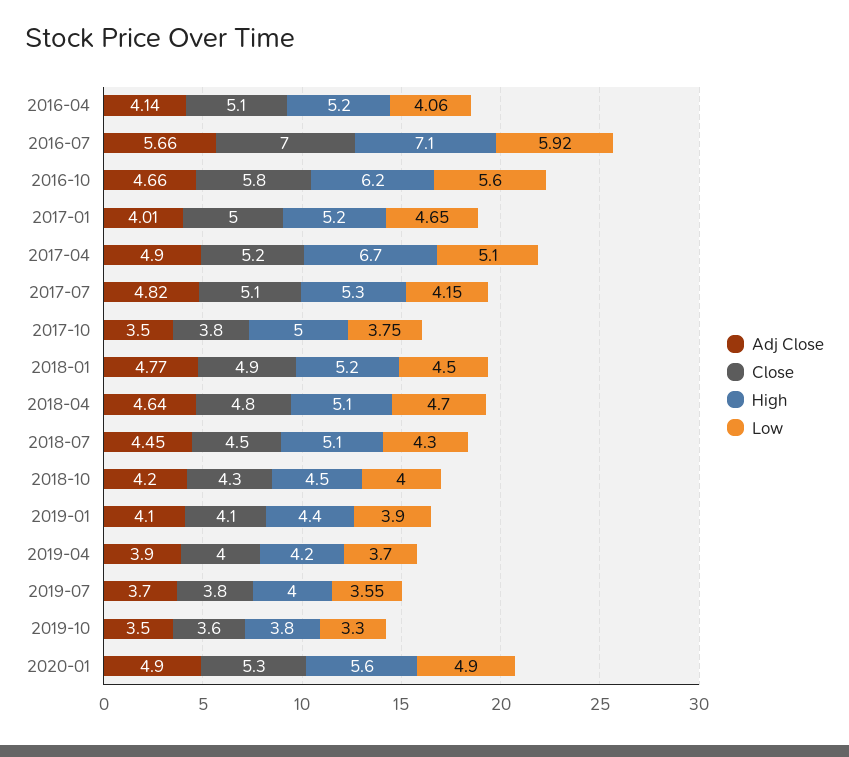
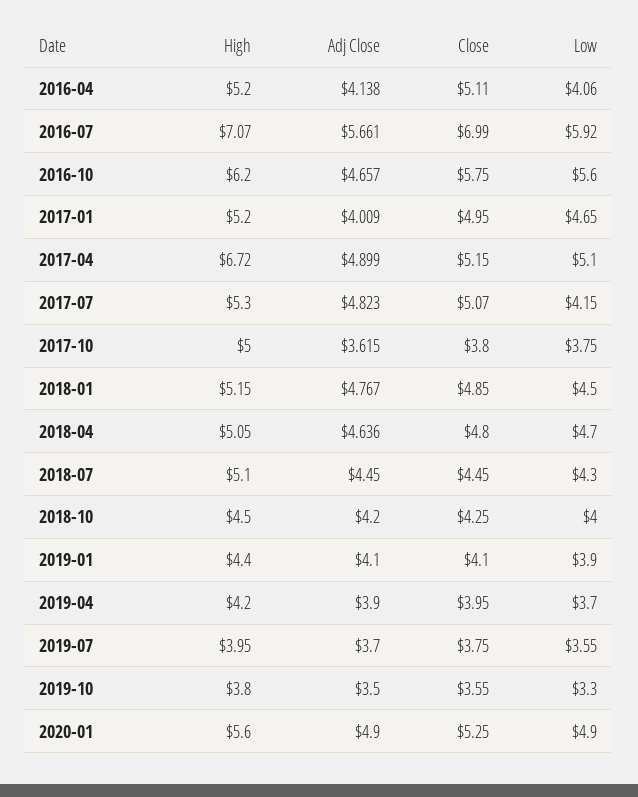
Adj Close, 2017-10: 3.5 -> 3.615

